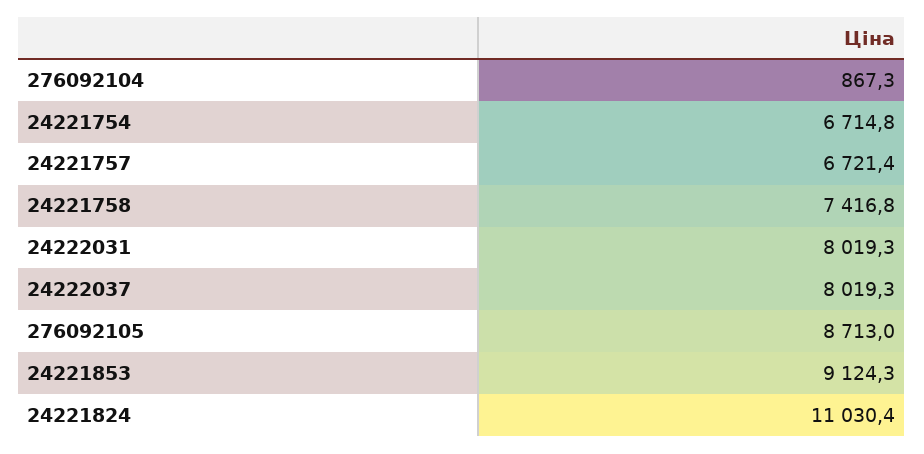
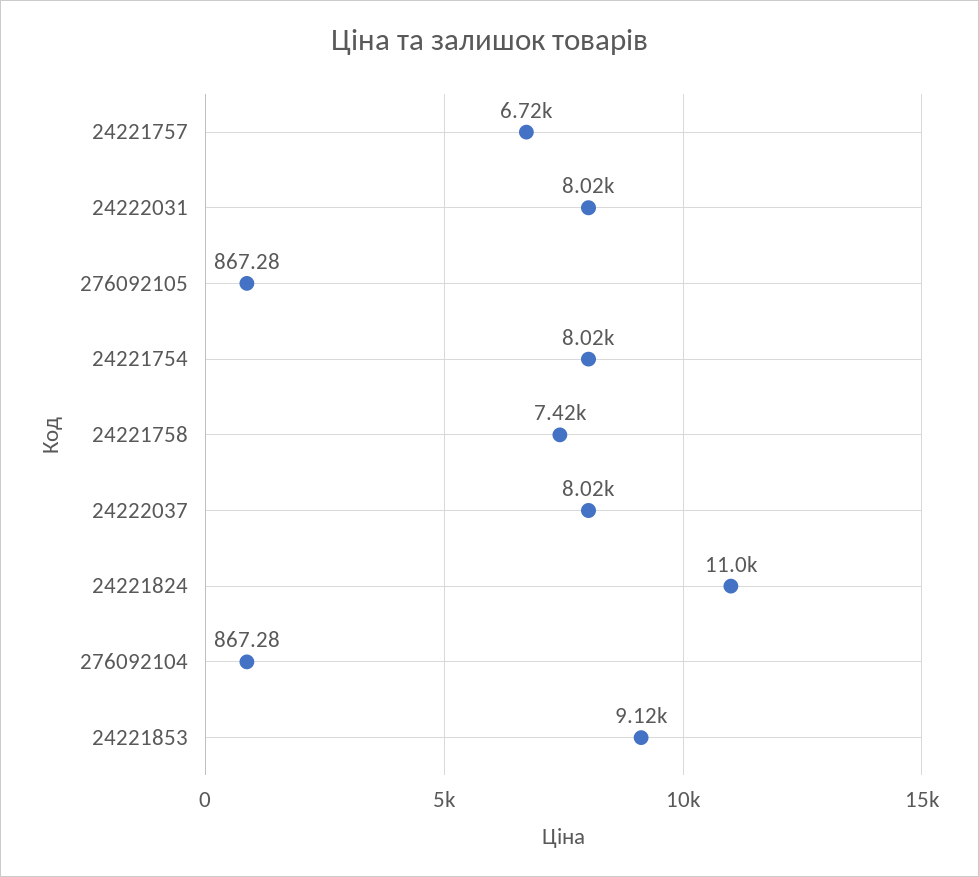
24221754: 6714.8 -> 8020
276092105: 8713 -> 867.28

